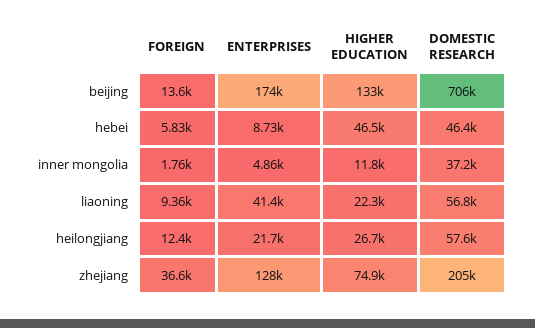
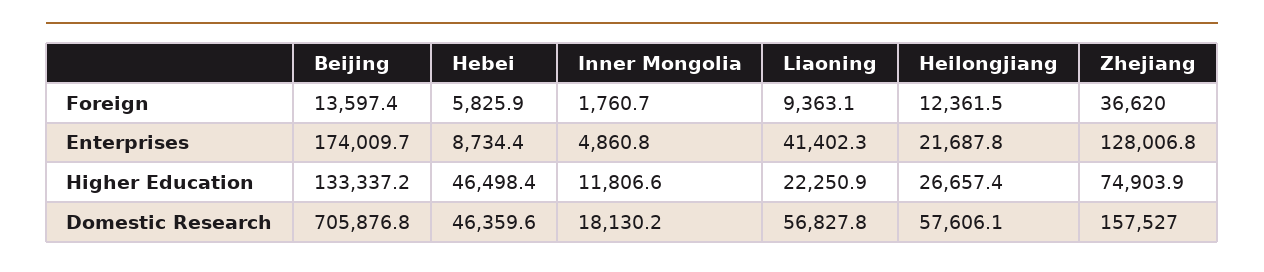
DOMESTIC RESEARCH, inner mongolia: 37200 -> 18130.2
DOMESTIC RESEARCH, zhejiang: 205000 -> 157527

